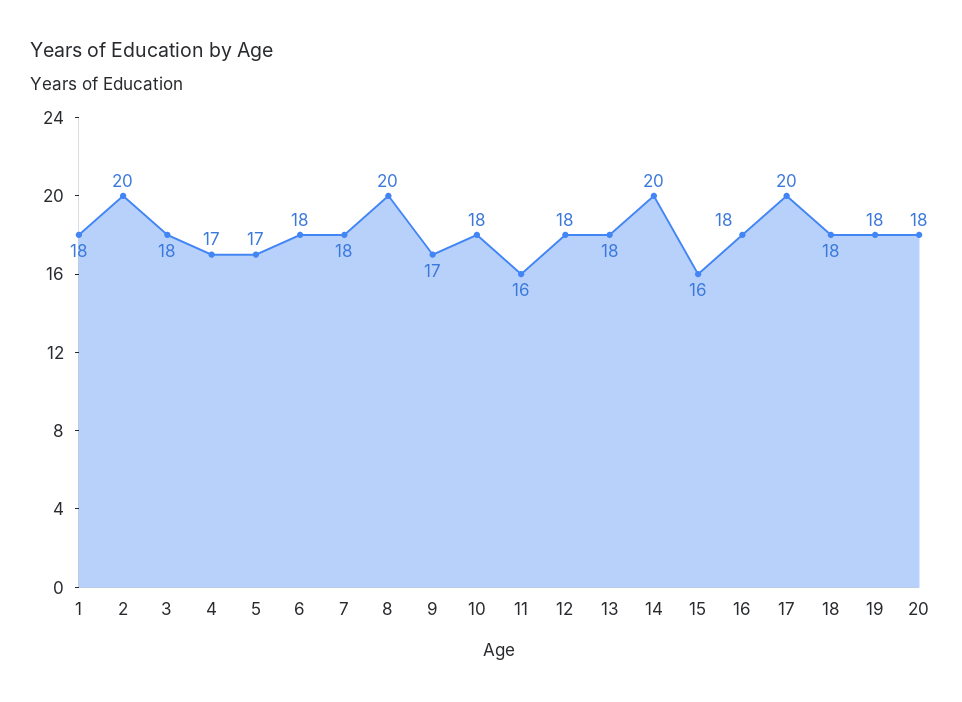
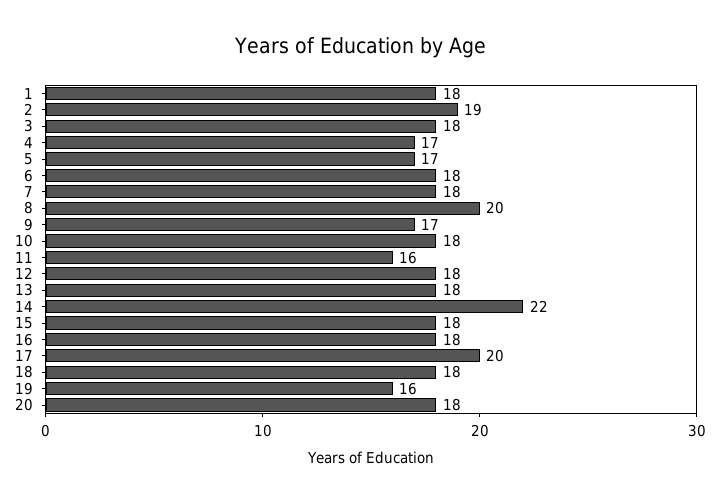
2: 20 -> 19
14: 20 -> 22
15: 16 -> 18
19: 18 -> 16

